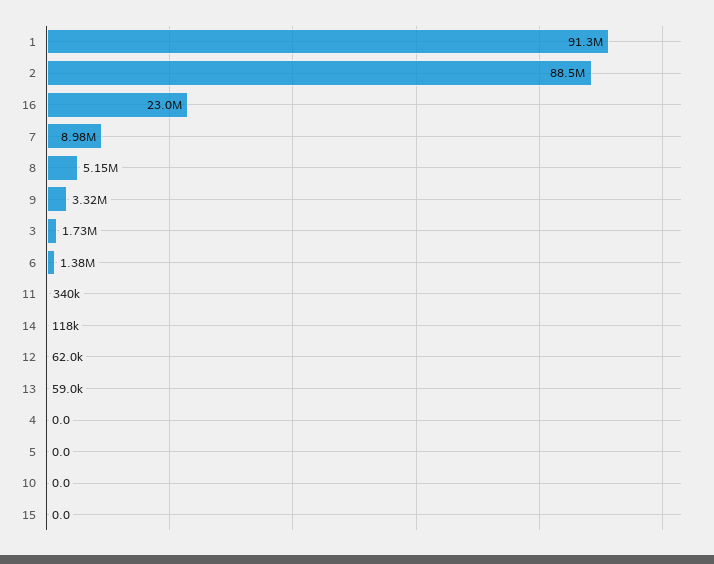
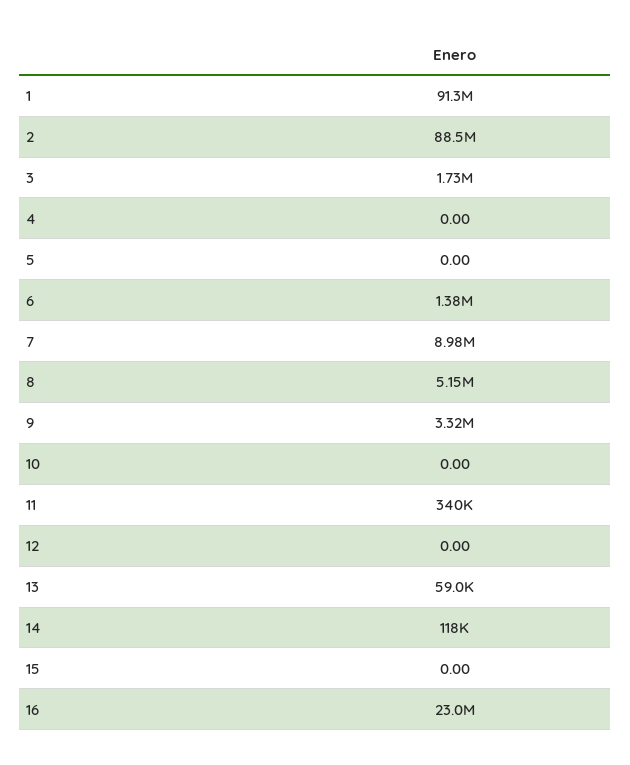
12: 62000 -> 0

